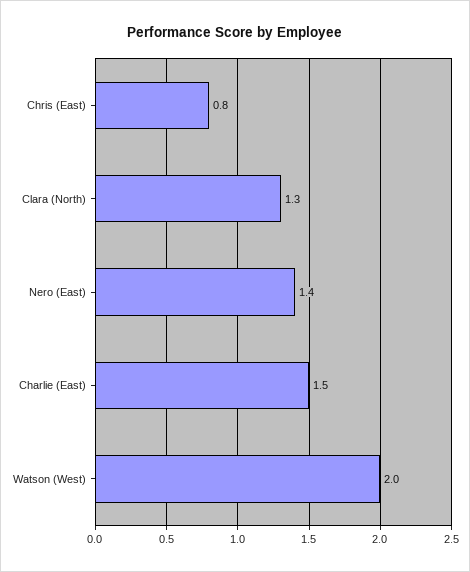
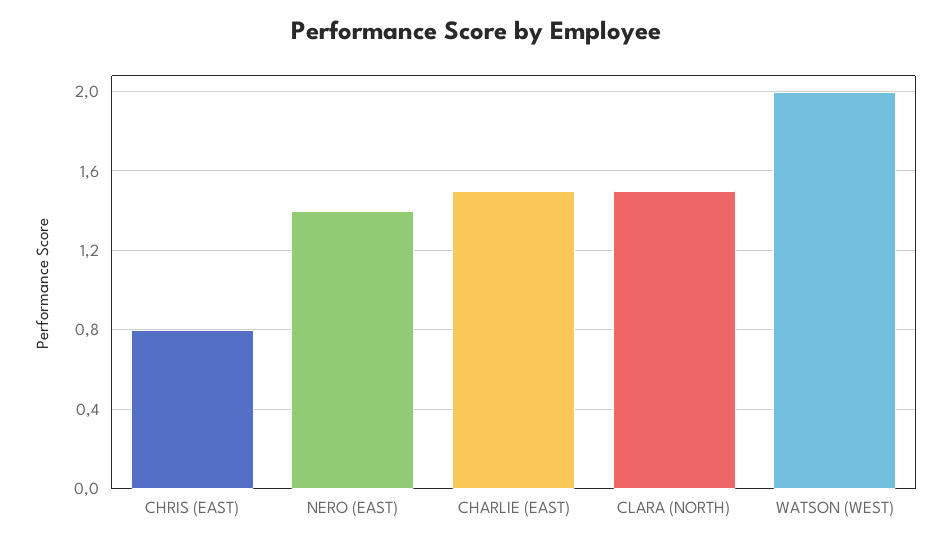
Clara (North): 1.3 -> 1.5

